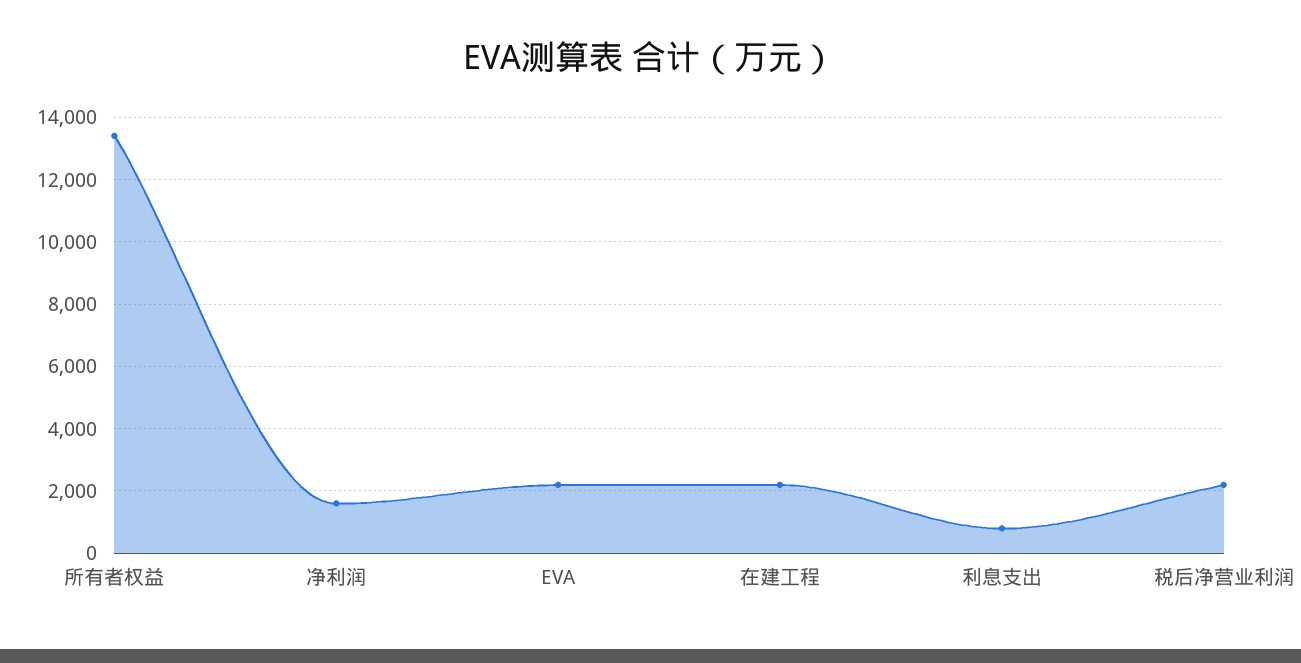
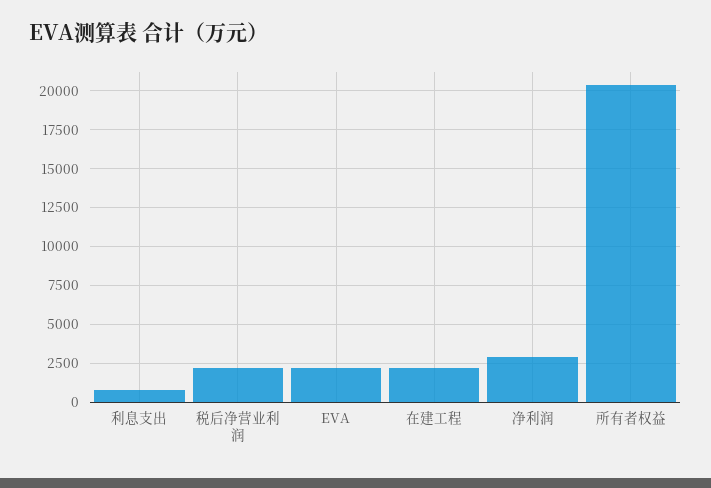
所有者权益: 13400 -> 20500
净利润: 1600 -> 3000

